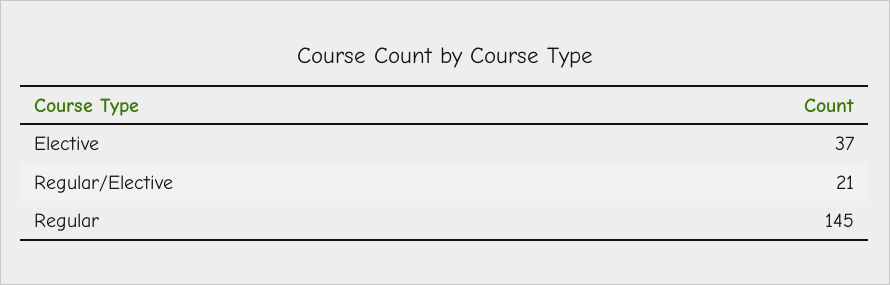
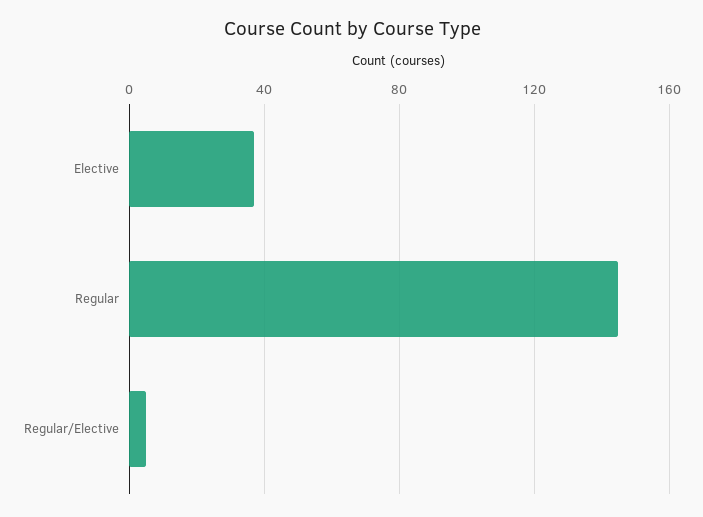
Regular/Elective: 21 -> 5

